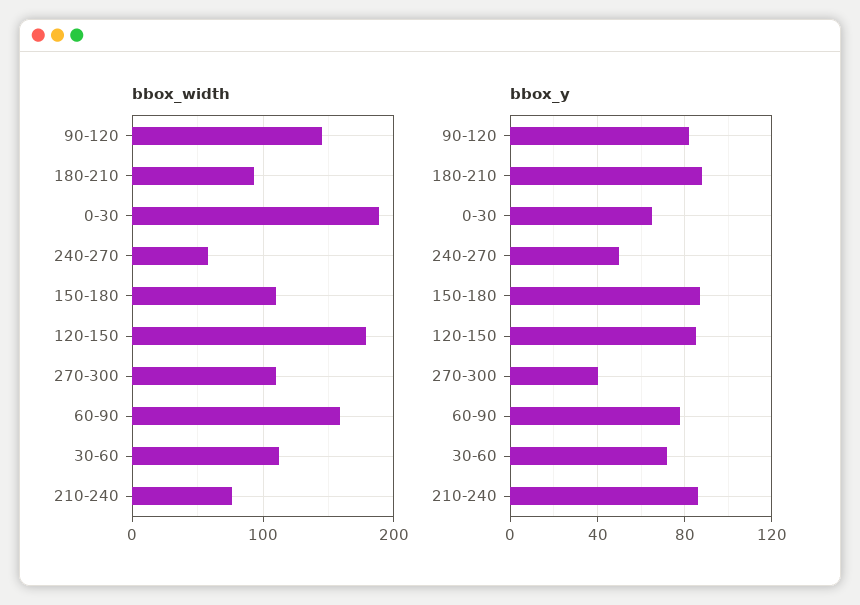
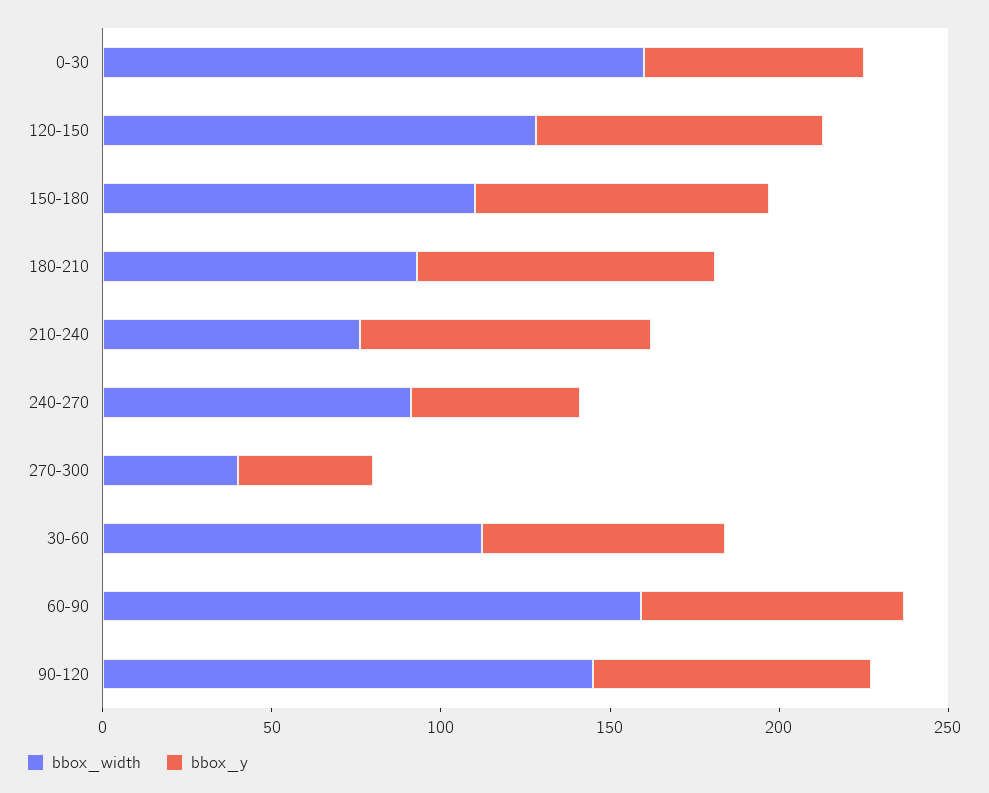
bbox_width, 0-30: 190 -> 160
bbox_width, 240-270: 60 -> 90
bbox_width, 120-150: 180 -> 130
bbox_width, 270-300: 110 -> 40

